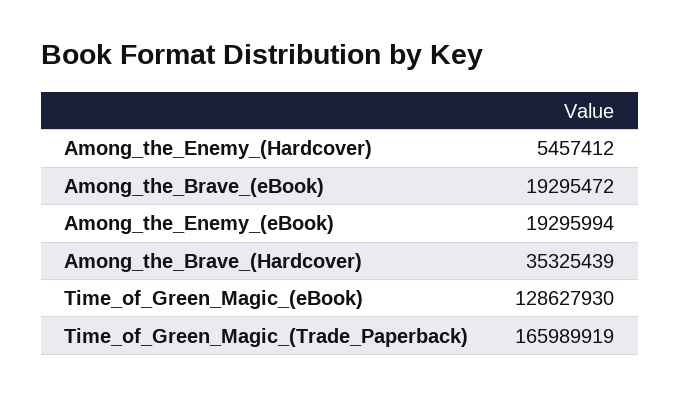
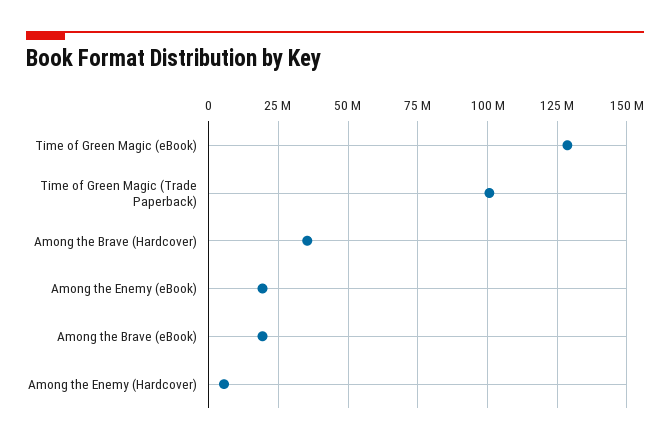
Time_of_Green_Magic_(Trade_Paperback): 165989919 -> 100000000

